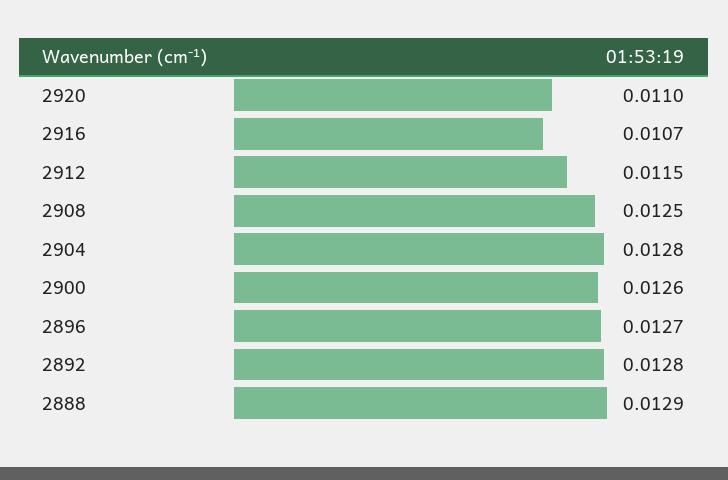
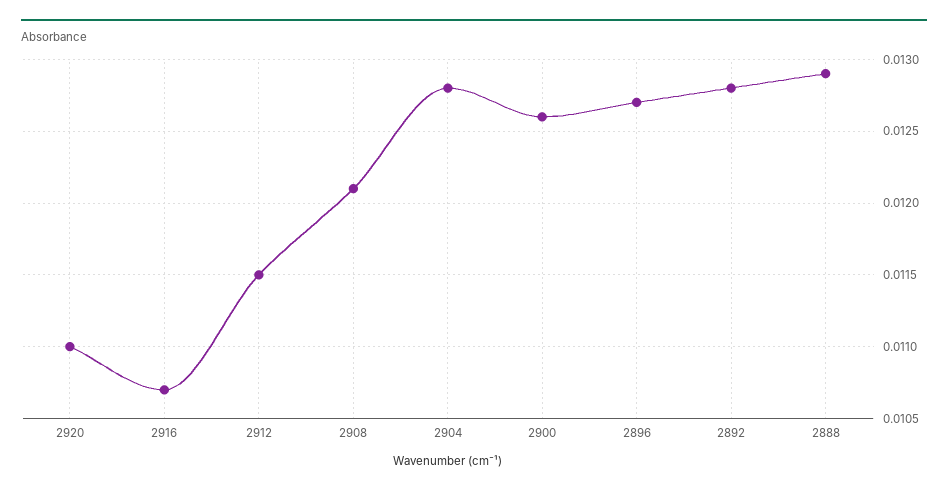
2908: 0.0125 -> 0.0121

